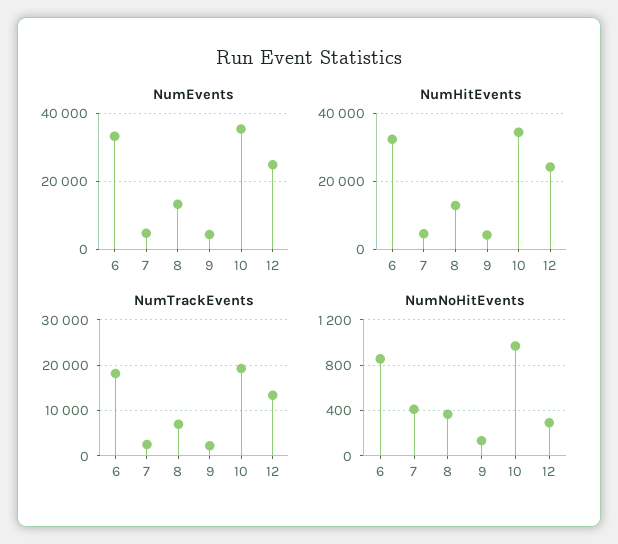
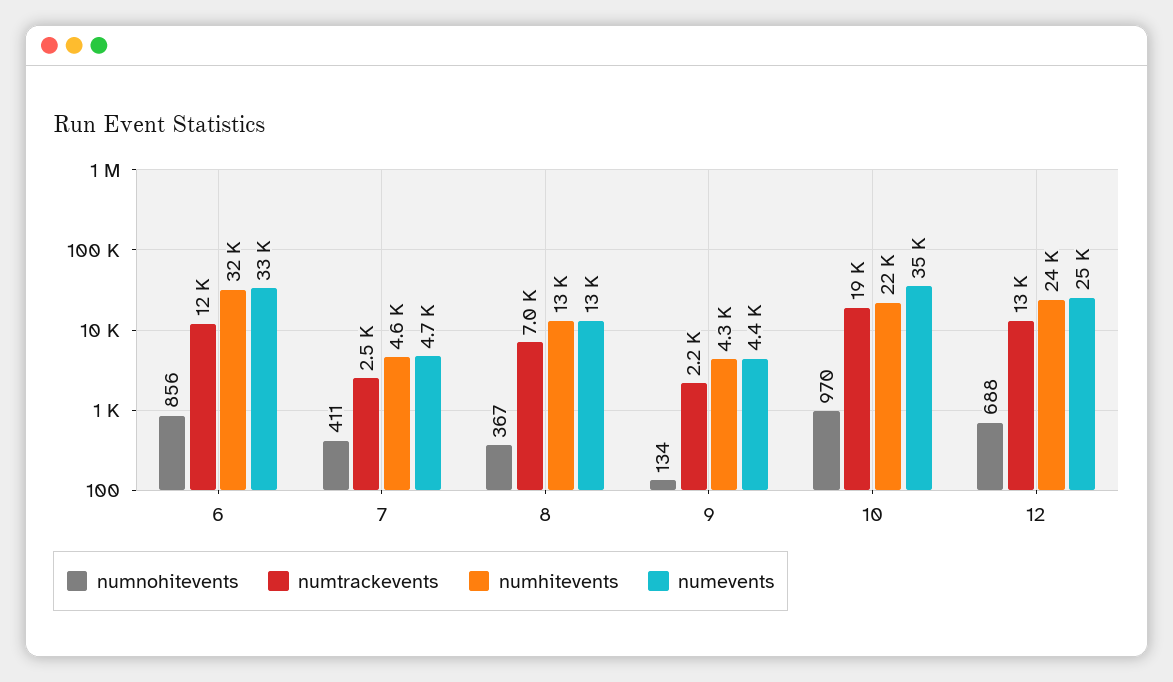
NumHitEvents, 10: 34000 -> 22000
NumTrackEvents, 6: 18000 -> 12000
NumNoHitEvents, 12: 300 -> 688

